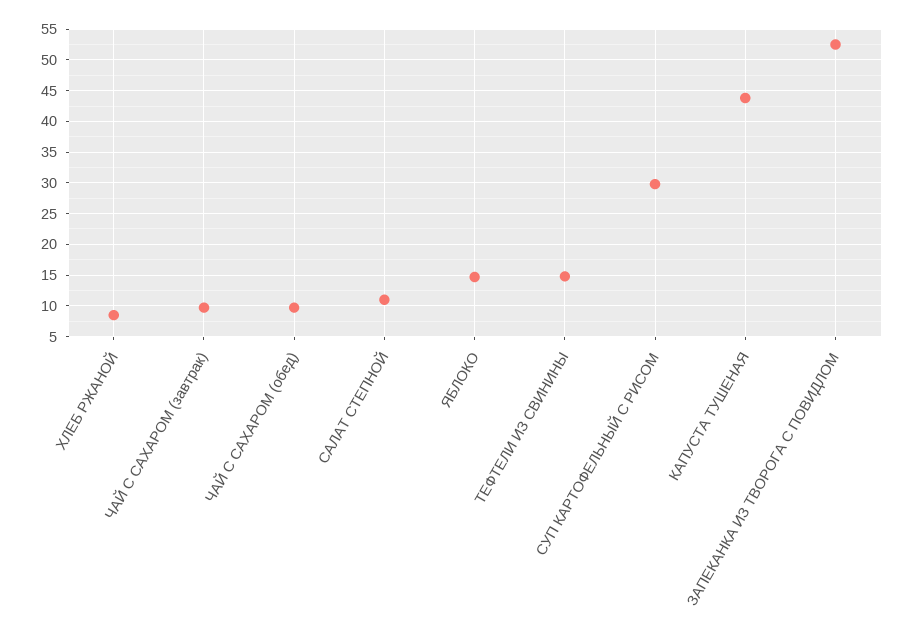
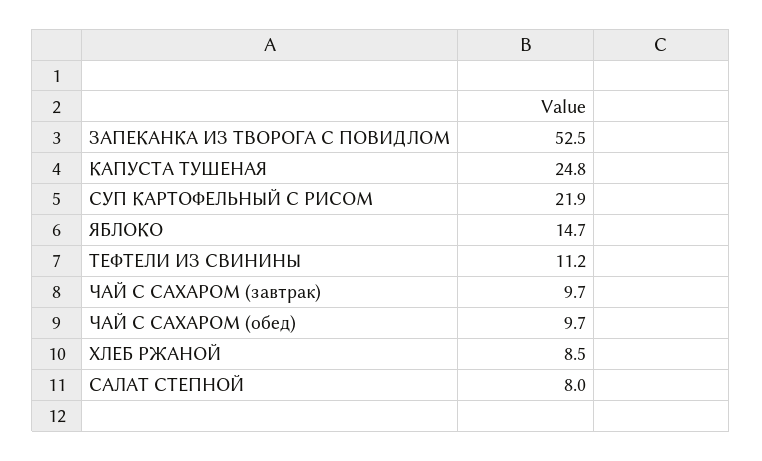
САЛАТ СТЕПНОЙ: 11 -> 8
ТЕФТЕЛИ ИЗ СВИНИНЫ: 15 -> 11.2
СУП КАРТОФЕЛЬНЫЙ С РИСОМ: 30 -> 21.9
КАПУСТА ТУШЕНАЯ: 44 -> 24.8

